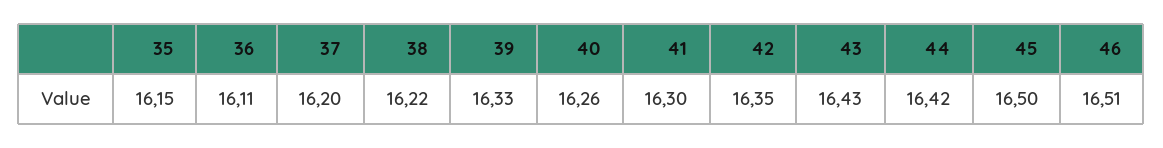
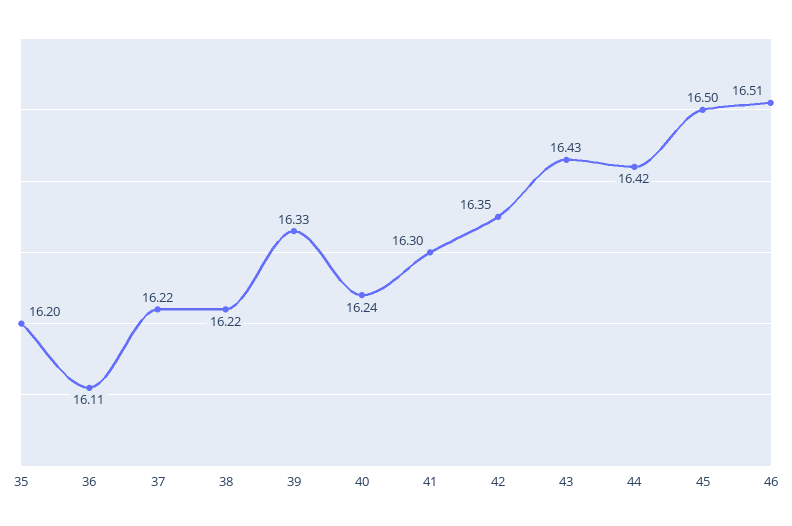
35: 16.15 -> 16.2
37: 16.2 -> 16.22
40: 16.26 -> 16.24

